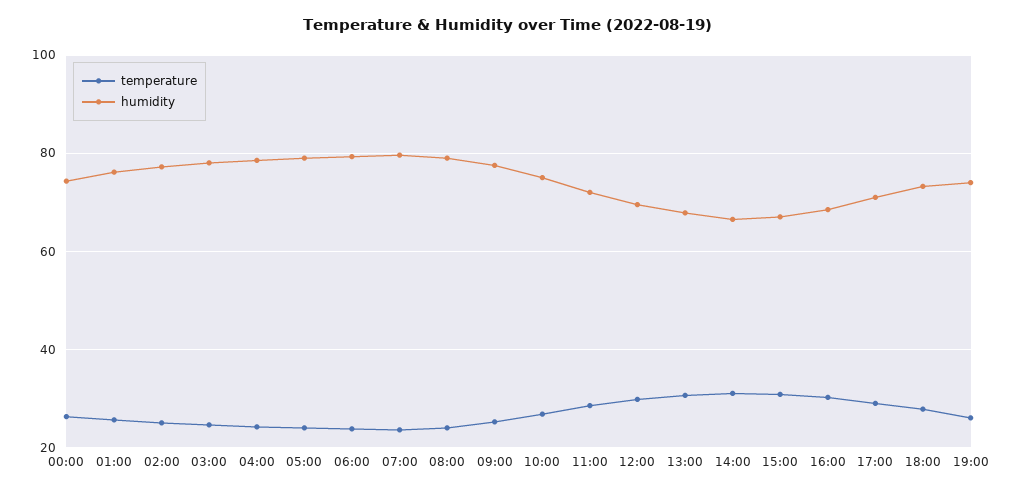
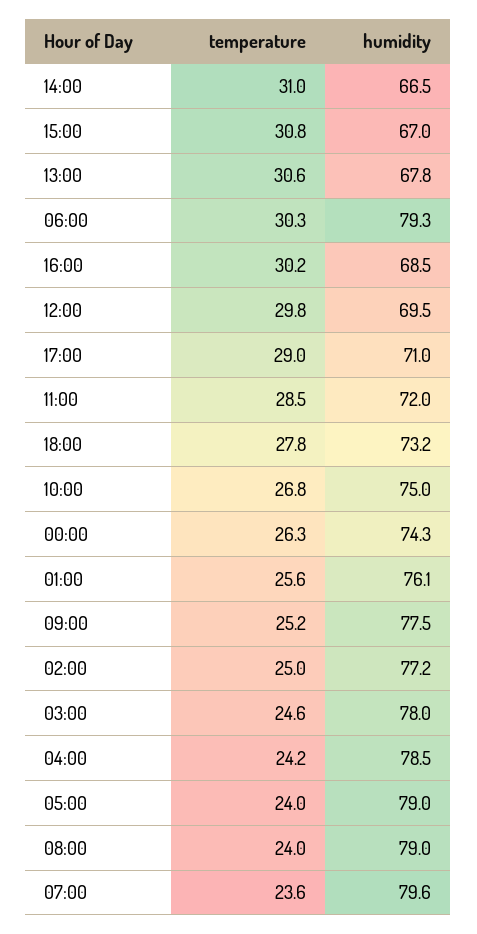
temperature, 06:00: 24 -> 30.3
temperature, 19:00: 26 -> none
humidity, 19:00: 74 -> none

